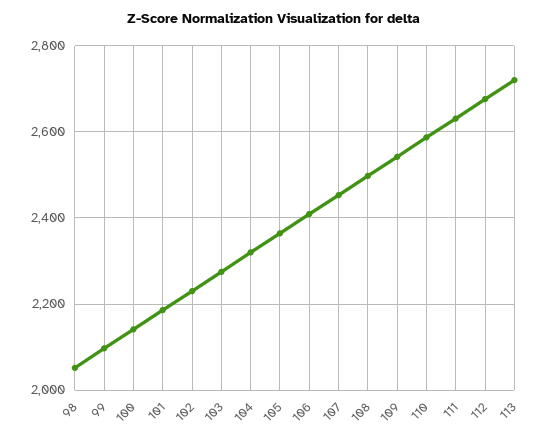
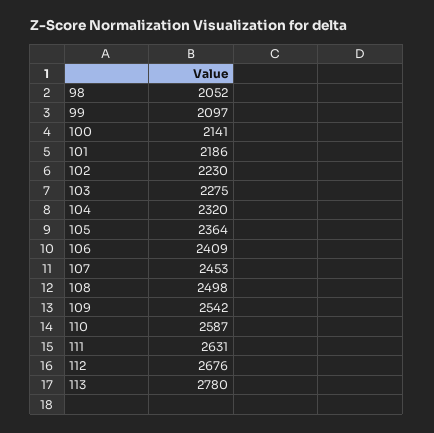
113: 2720 -> 2780

